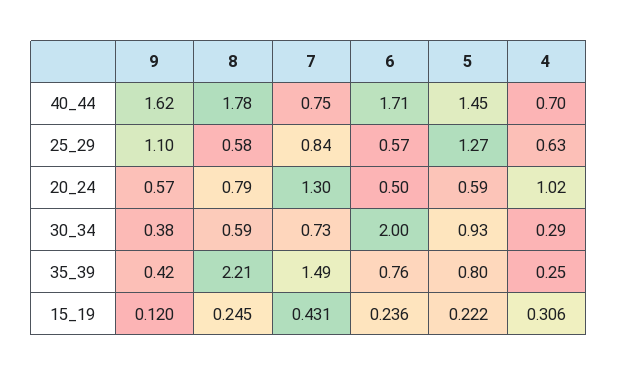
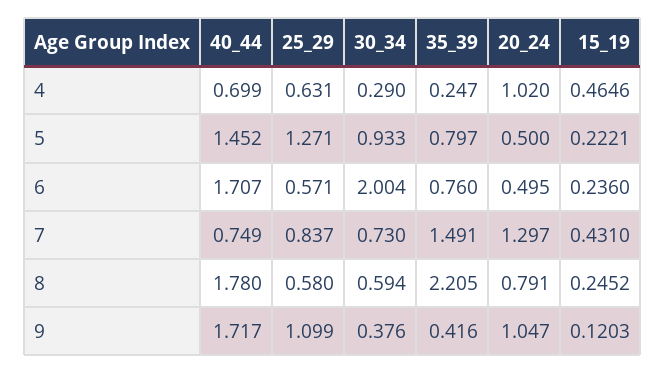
9, 40_44: 1.62 -> 1.717
9, 20_24: 0.57 -> 1.047
5, 20_24: 0.59 -> 0.5
4, 15_19: 0.306 -> 0.4646

